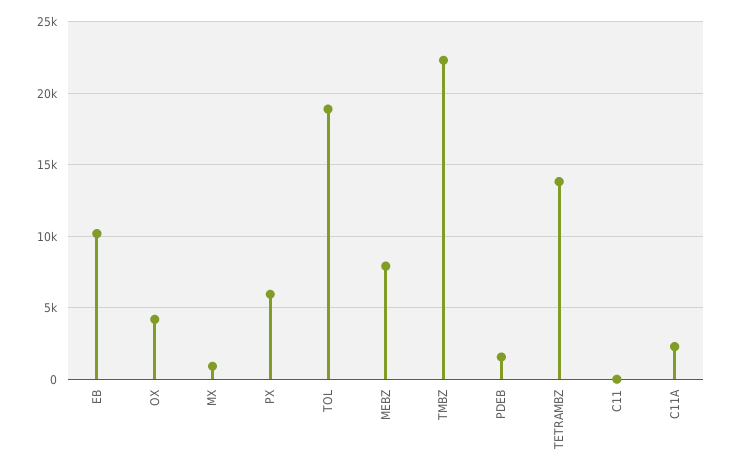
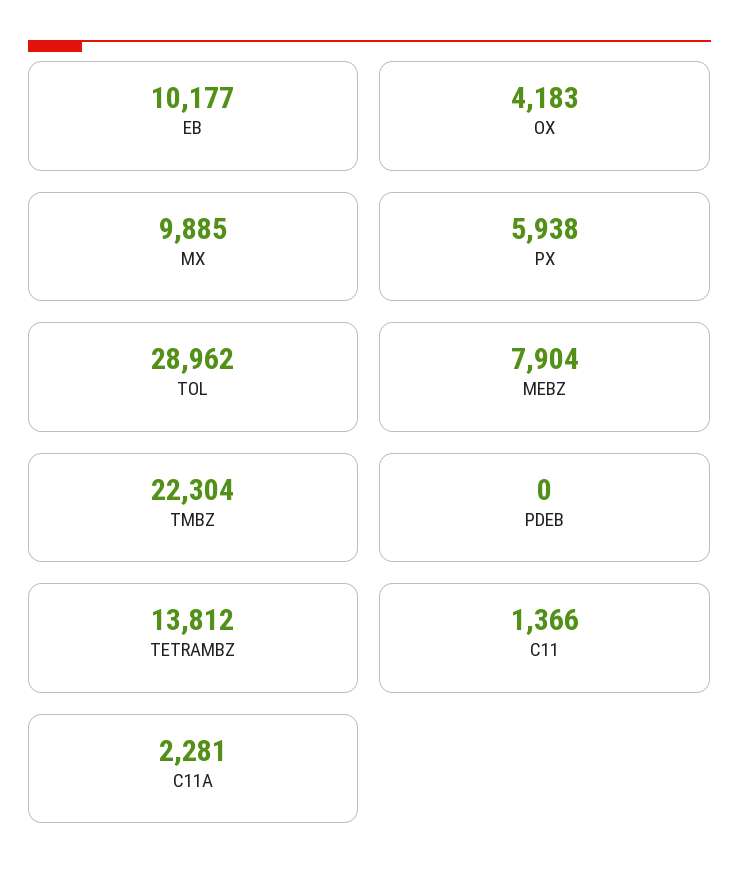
MX: 1000 -> 9885
TOL: 19000 -> 28962
PDEB: 1500 -> 0
C11: 0 -> 1366

